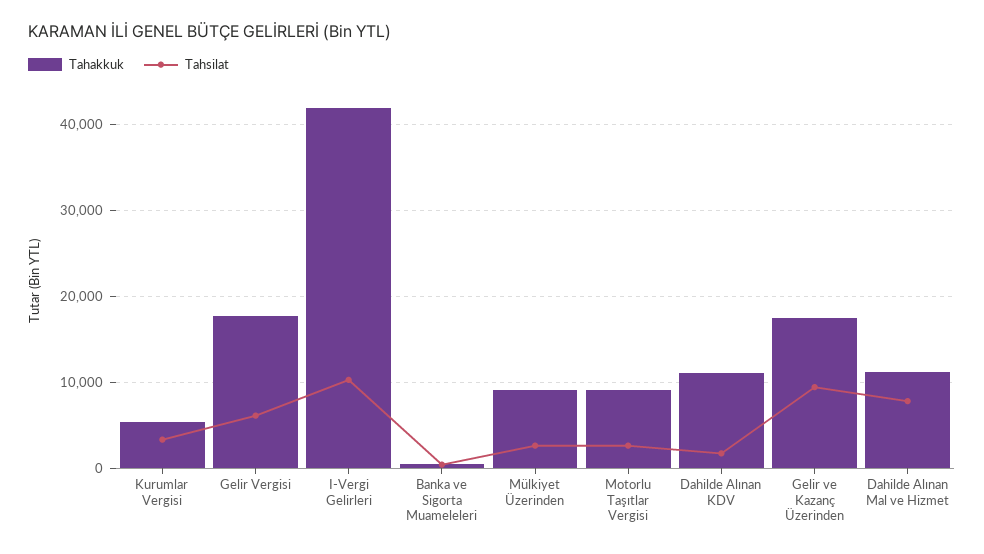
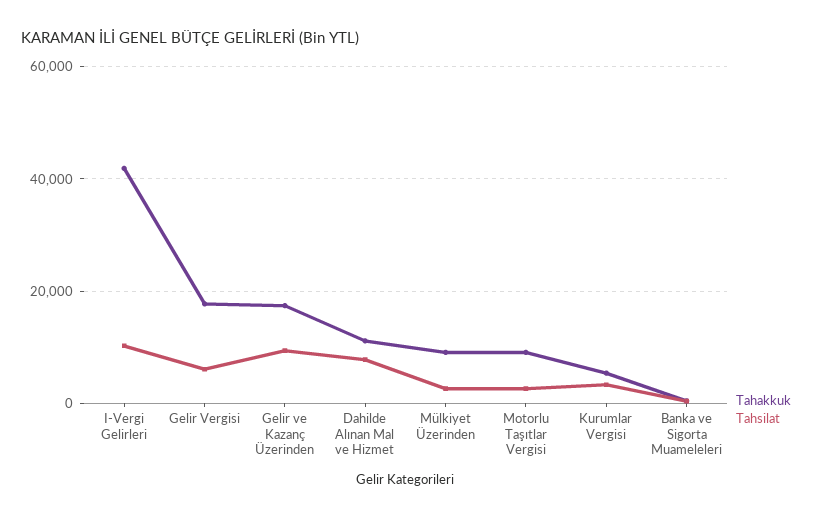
Tahakkuk, Dahilde Alınan KDV: 11000 -> none
Tahsilat, Dahilde Alınan KDV: 2000 -> none

